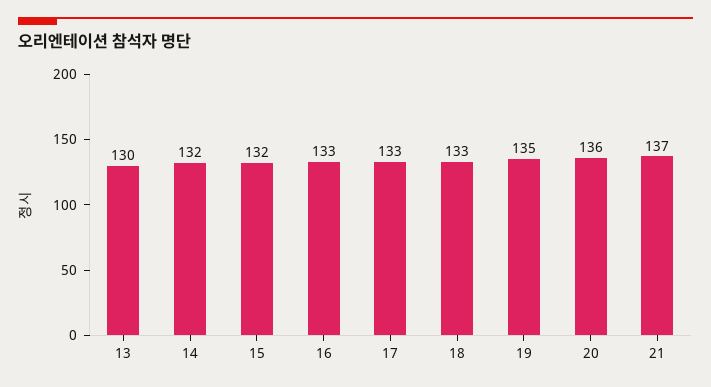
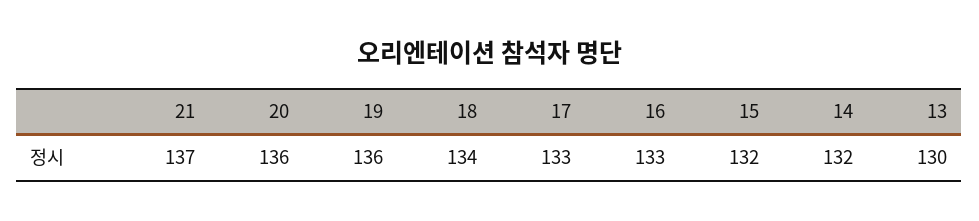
18: 133 -> 134
19: 135 -> 136

